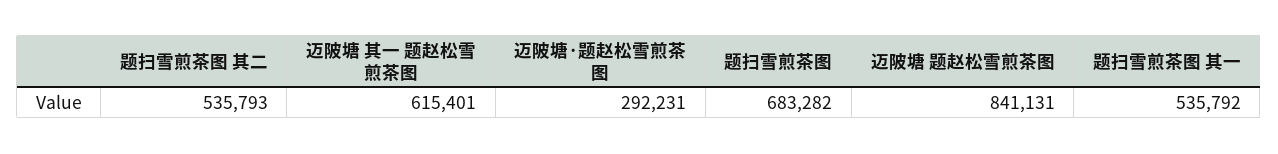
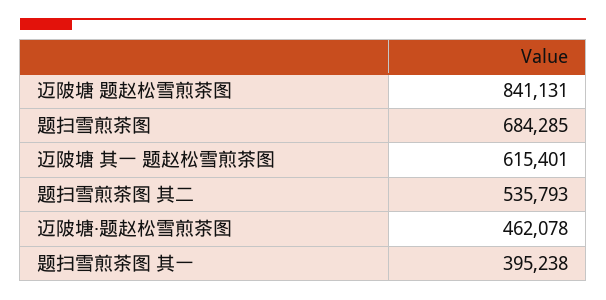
迈陂塘·题赵松雪煎茶图: 292231 -> 462078
题扫雪煎茶图: 683282 -> 684285
题扫雪煎茶图 其一: 535792 -> 395238

